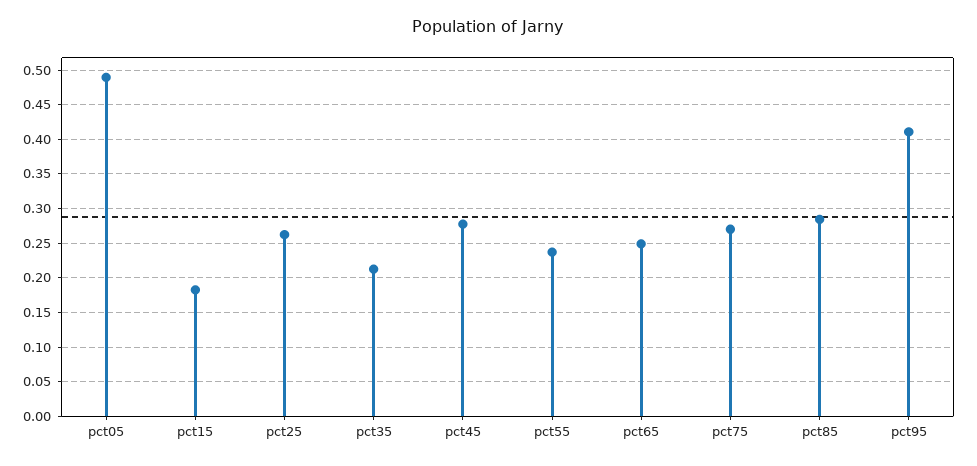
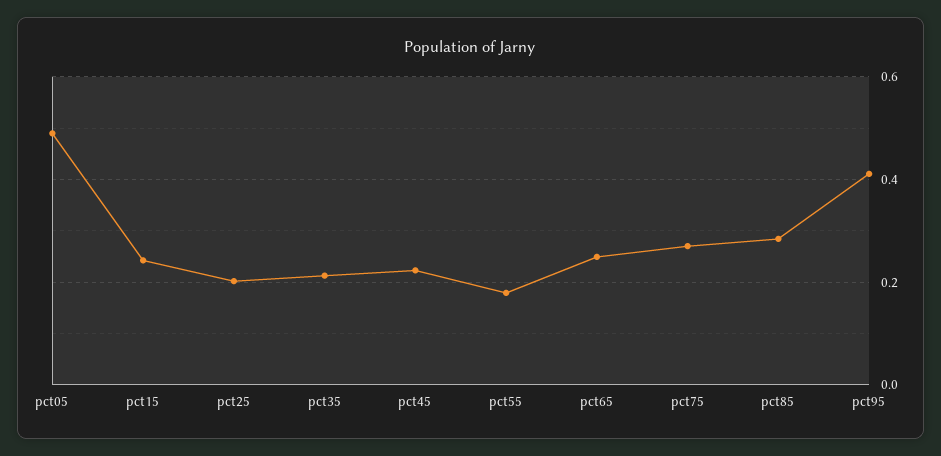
pct15: 0.18 -> 0.24
pct25: 0.26 -> 0.2
pct45: 0.28 -> 0.22
pct55: 0.24 -> 0.18

